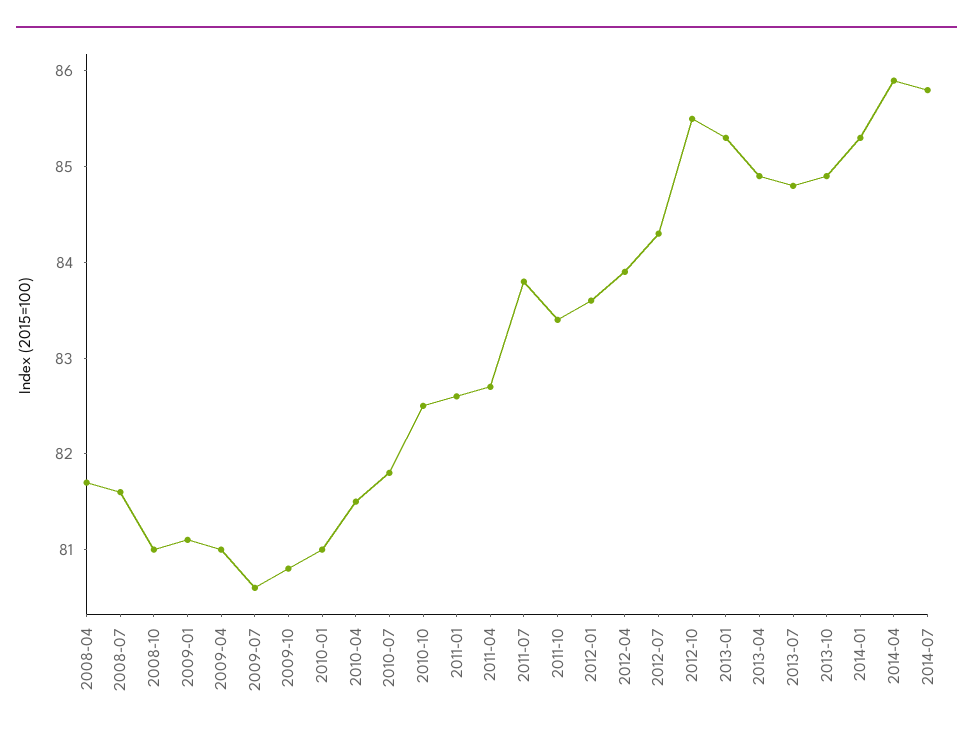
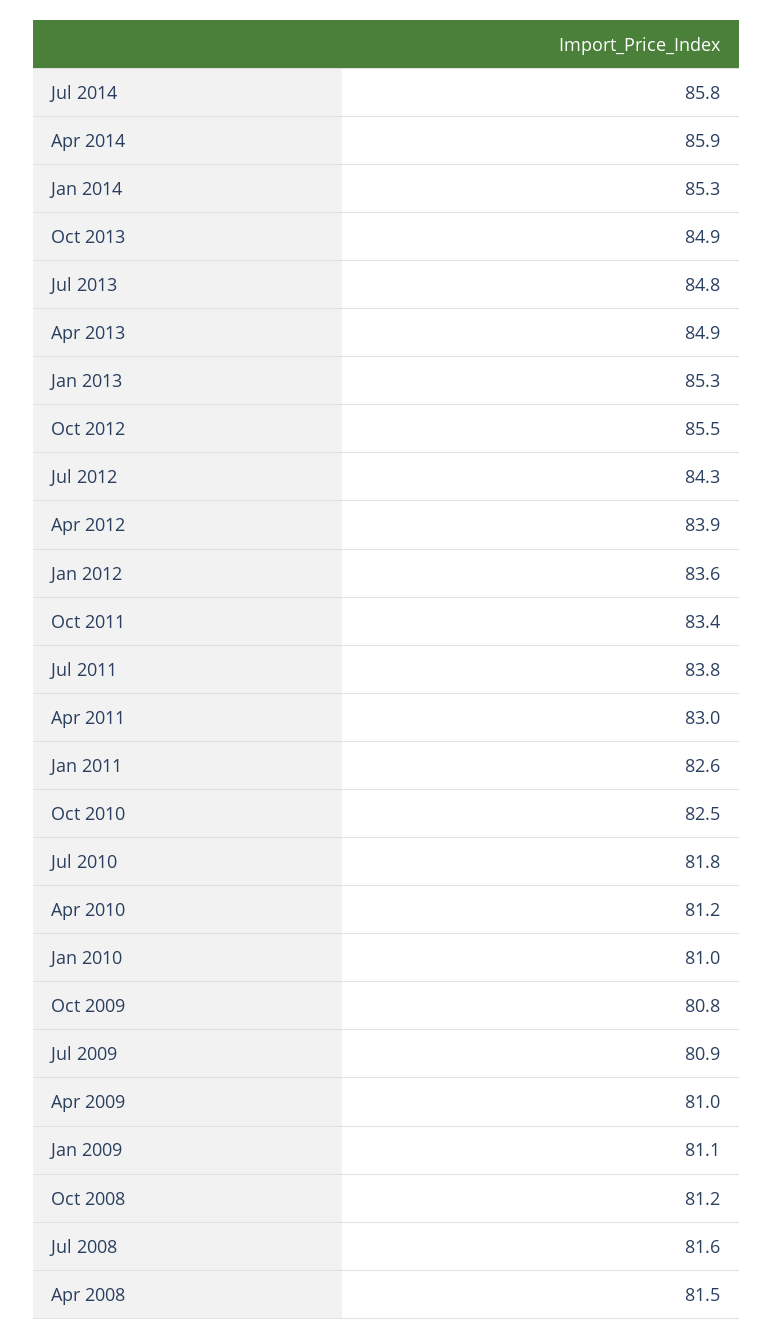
2008-04: 81.7 -> 81.5
2008-10: 81 -> 81.2
2009-07: 80.6 -> 80.9
2010-04: 81.5 -> 81.2
2011-04: 82.7 -> 83

